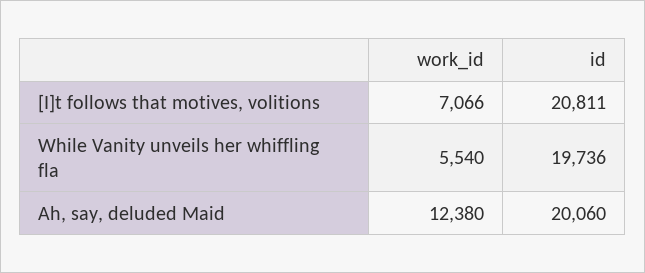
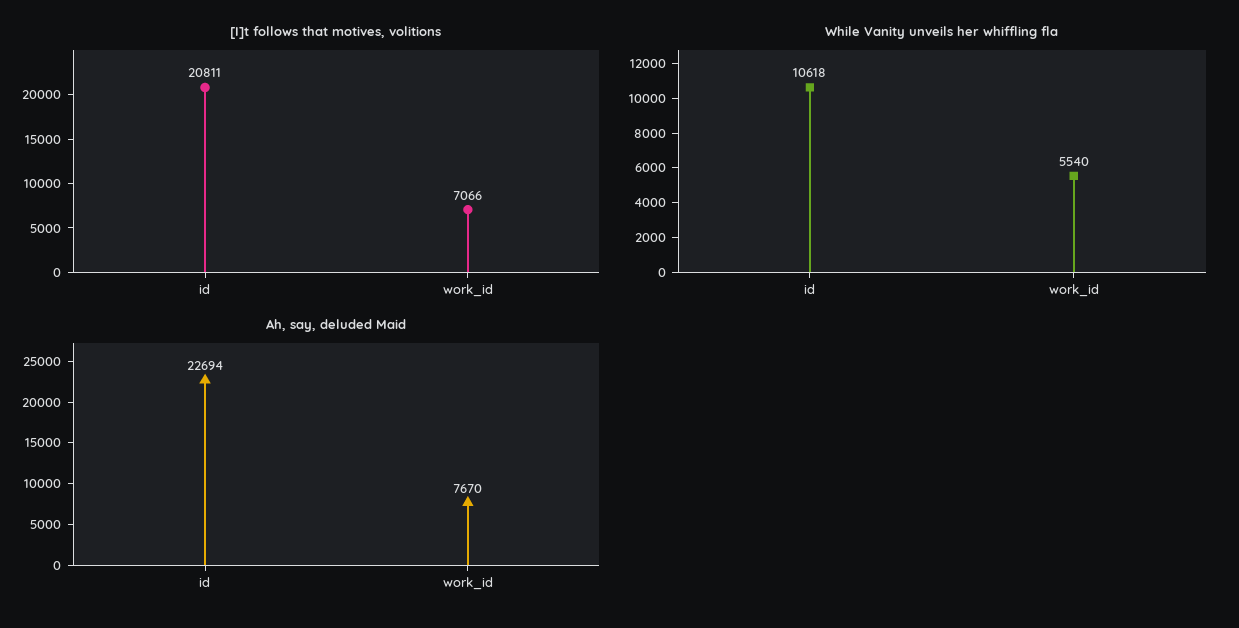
While Vanity unveils her whiffling fla, id: 19736 -> 10618
Ah, say, deluded Maid, work_id: 12380 -> 7670
Ah, say, deluded Maid, id: 20060 -> 22694

